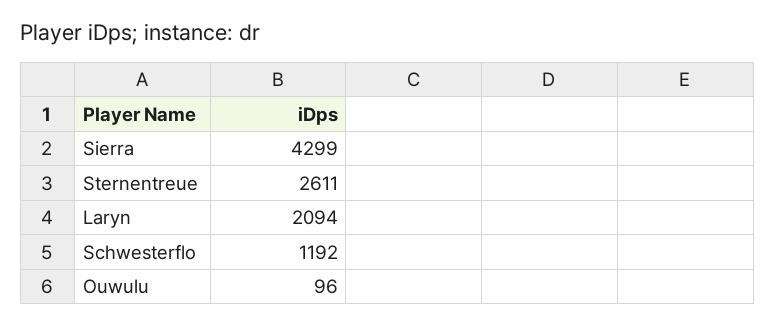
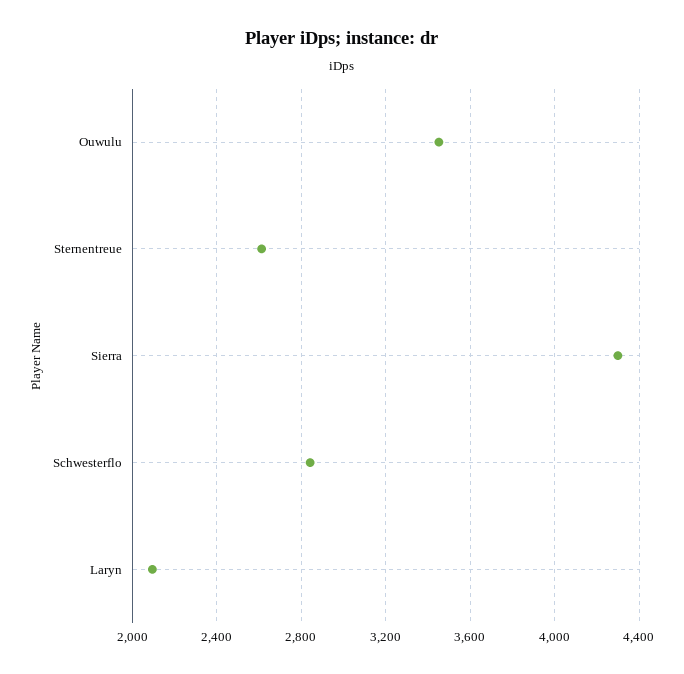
Schwesterflo: 1192 -> 2850
Ouwulu: 96 -> 3450

